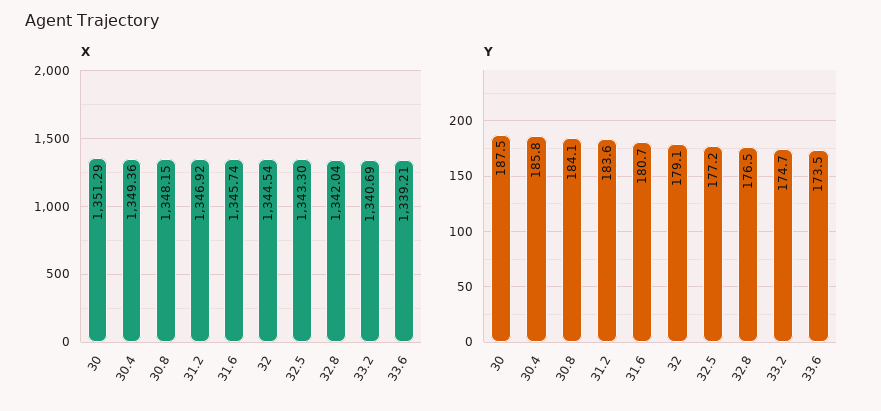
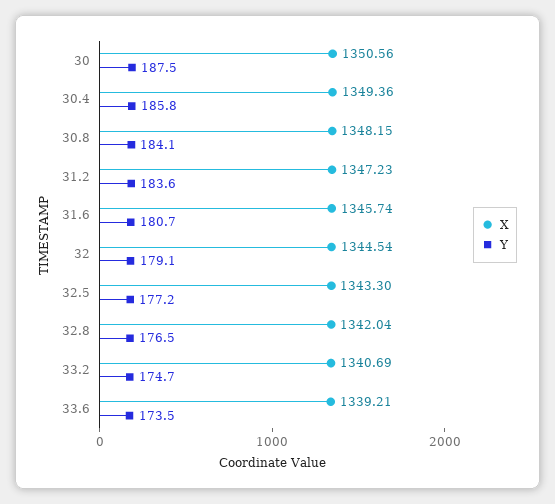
X, 30: 1351.29 -> 1350.56
X, 31.2: 1346.92 -> 1347.23

